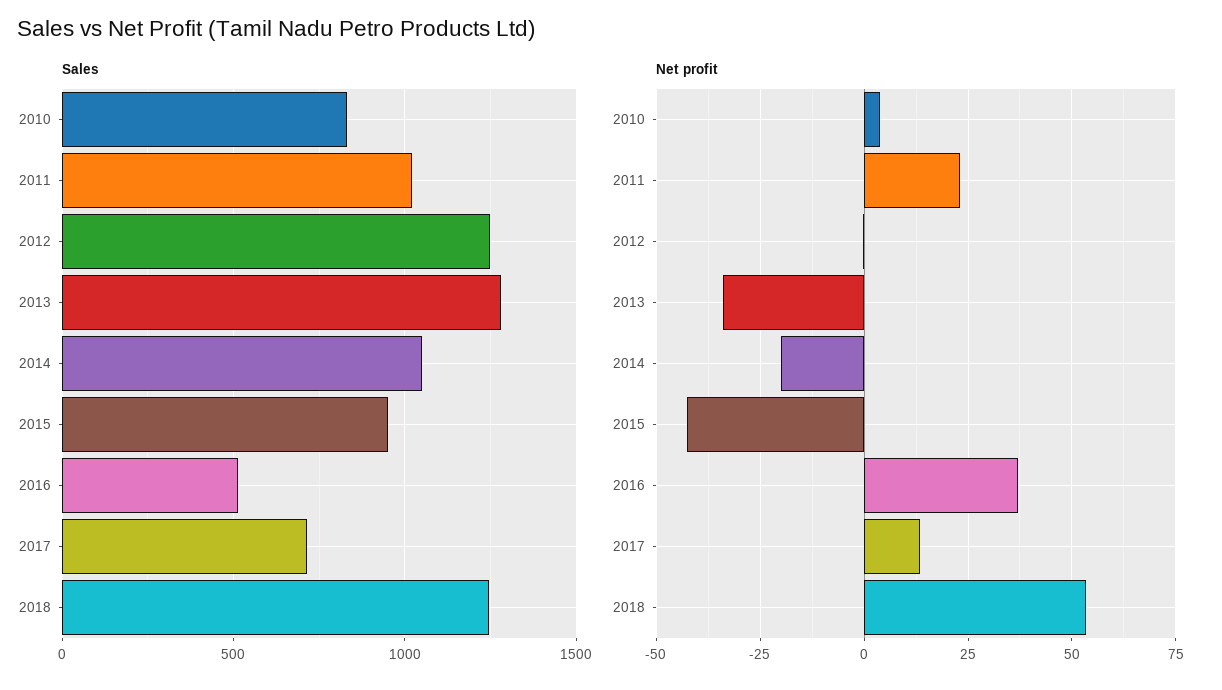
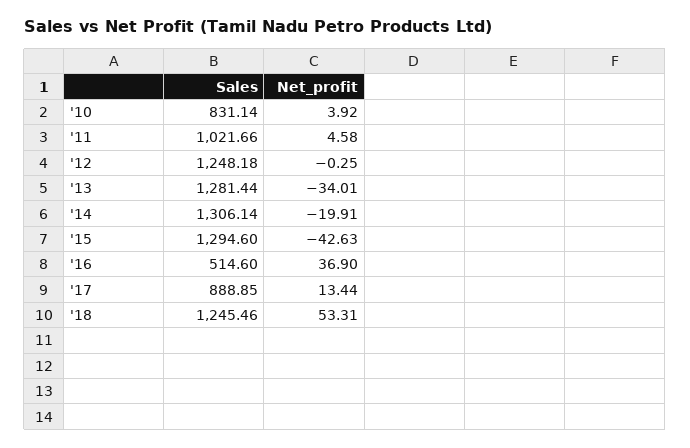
Sales, 2014: 1050 -> 1306.14
Sales, 2015: 950 -> 1294.6
Sales, 2017: 700 -> 888.85
Net profit, 2011: 22.5 -> 4.58

